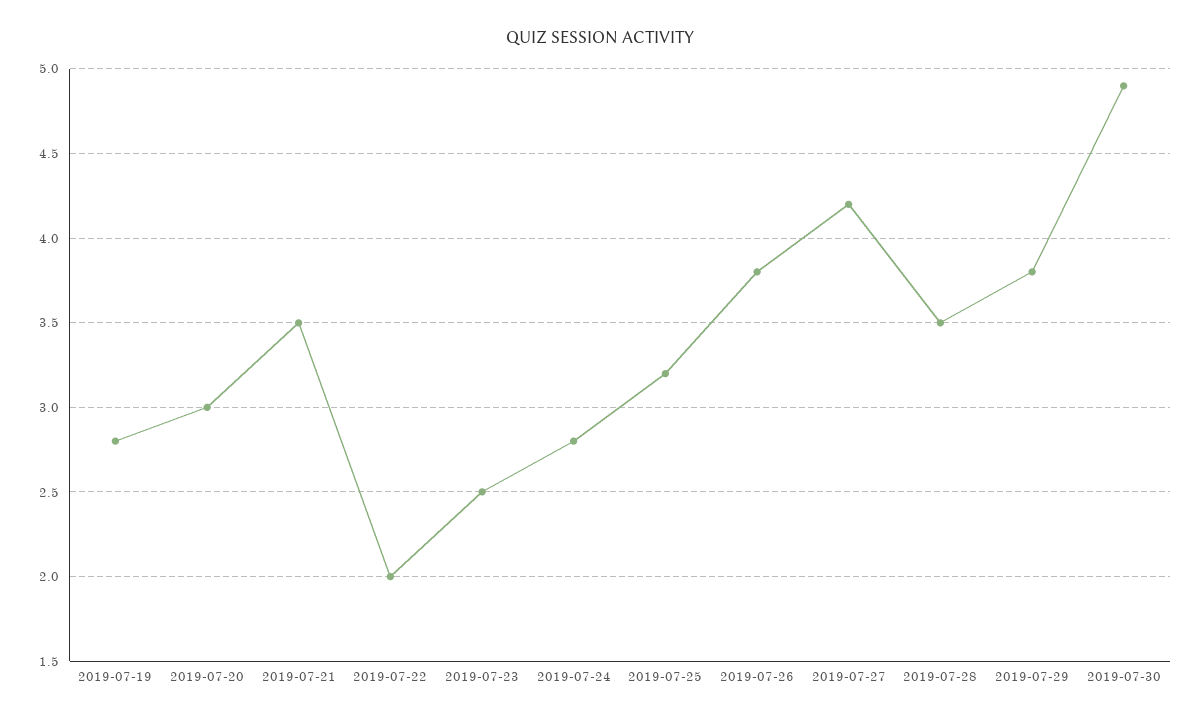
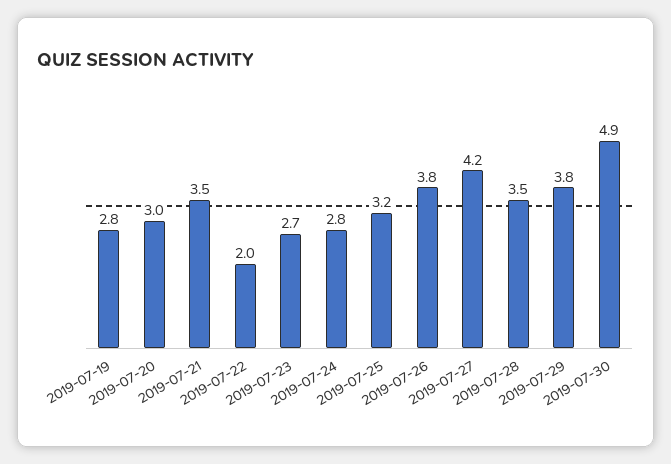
2019-07-23: 2.5 -> 2.7

